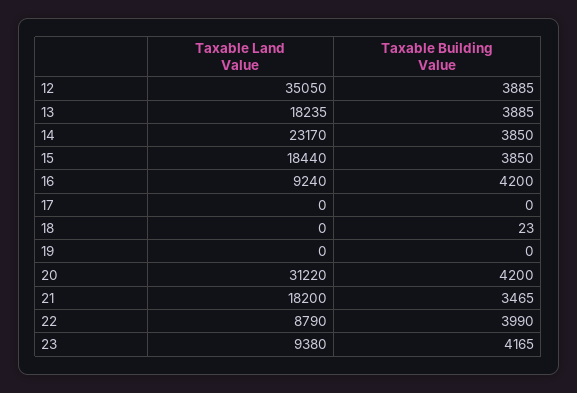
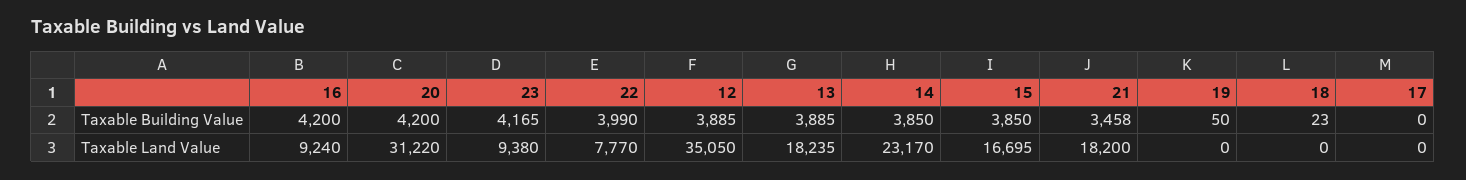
Taxable Land Value, 15: 18440 -> 16695
Taxable Building Value, 19: 0 -> 50
Taxable Building Value, 21: 3465 -> 3458
Taxable Land Value, 22: 8790 -> 7770

